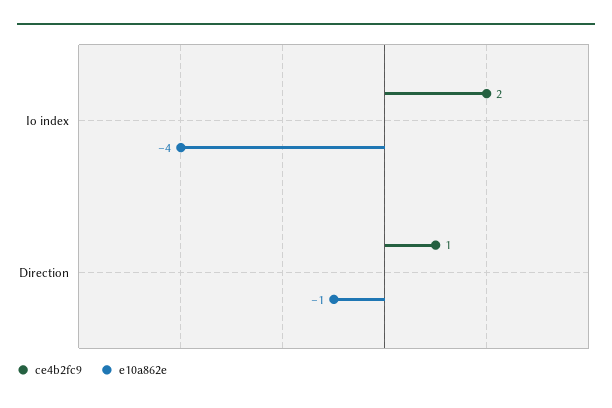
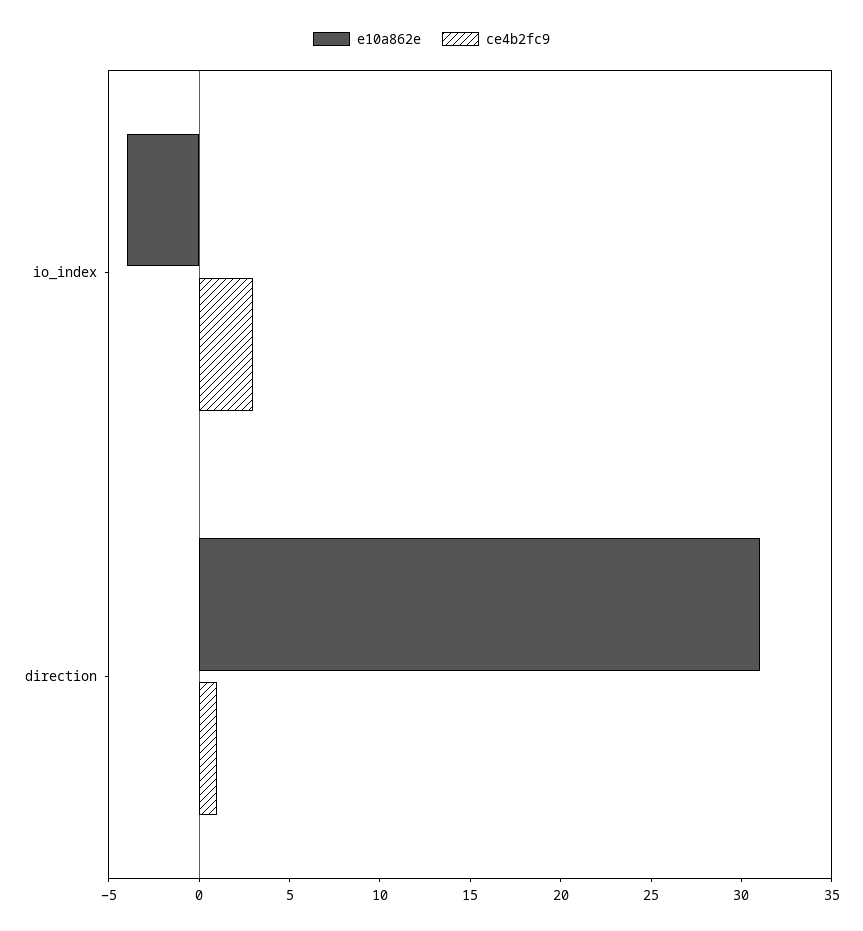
ce4b2fc9, Io index: 2 -> 3
e10a862e, Direction: -1 -> 31

